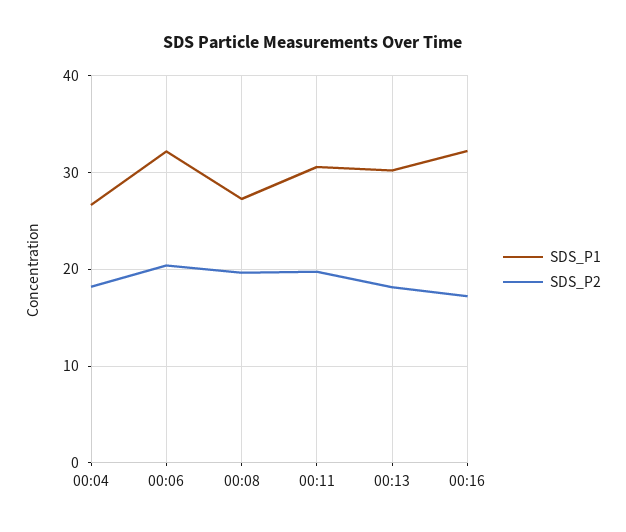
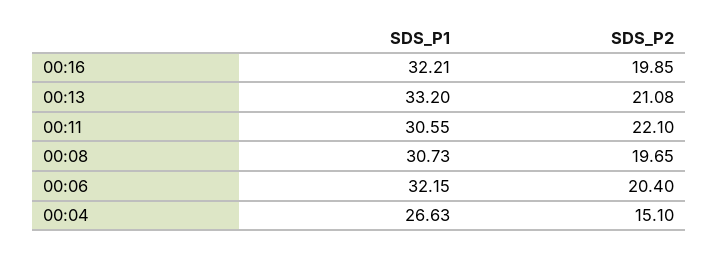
SDS_P2, 00:04: 18 -> 15.1
SDS_P1, 00:08: 27 -> 30.73
SDS_P2, 00:11: 20 -> 22.1
SDS_P1, 00:13: 30 -> 33.2
SDS_P2, 00:13: 18 -> 21.08
SDS_P2, 00:16: 17 -> 19.85

